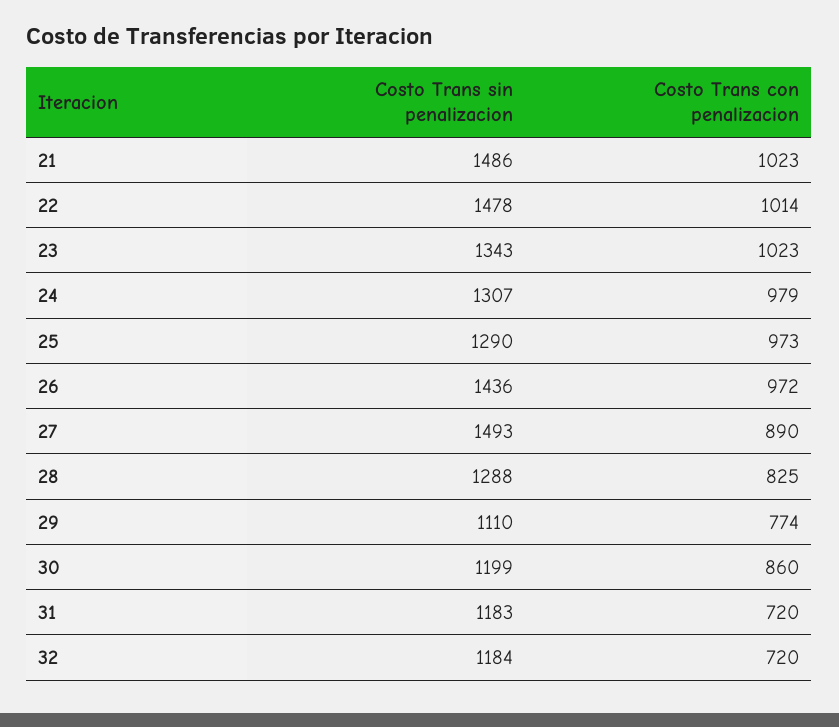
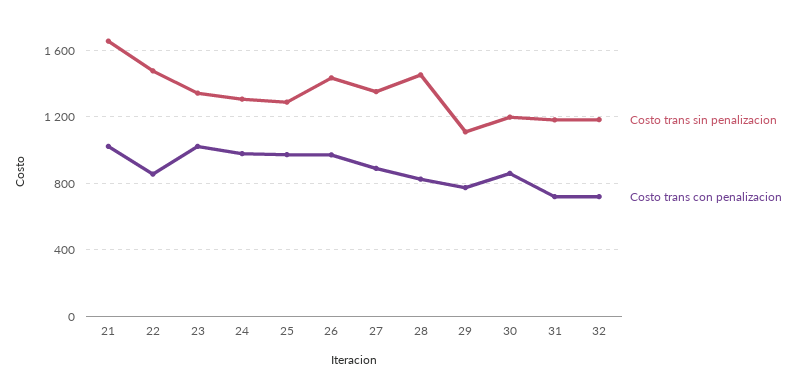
Costo Trans sin penalizacion, 21: 1486 -> 1650
Costo Trans con penalizacion, 22: 1014 -> 850
Costo Trans sin penalizacion, 27: 1493 -> 1350
Costo Trans sin penalizacion, 28: 1288 -> 1450

